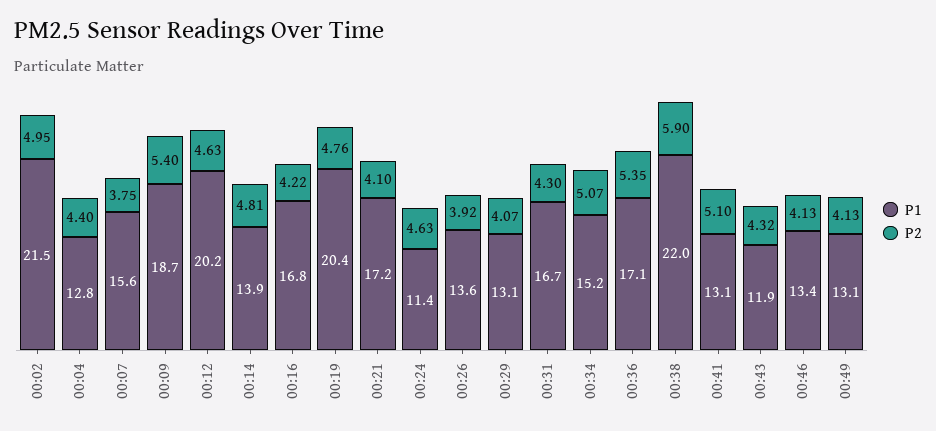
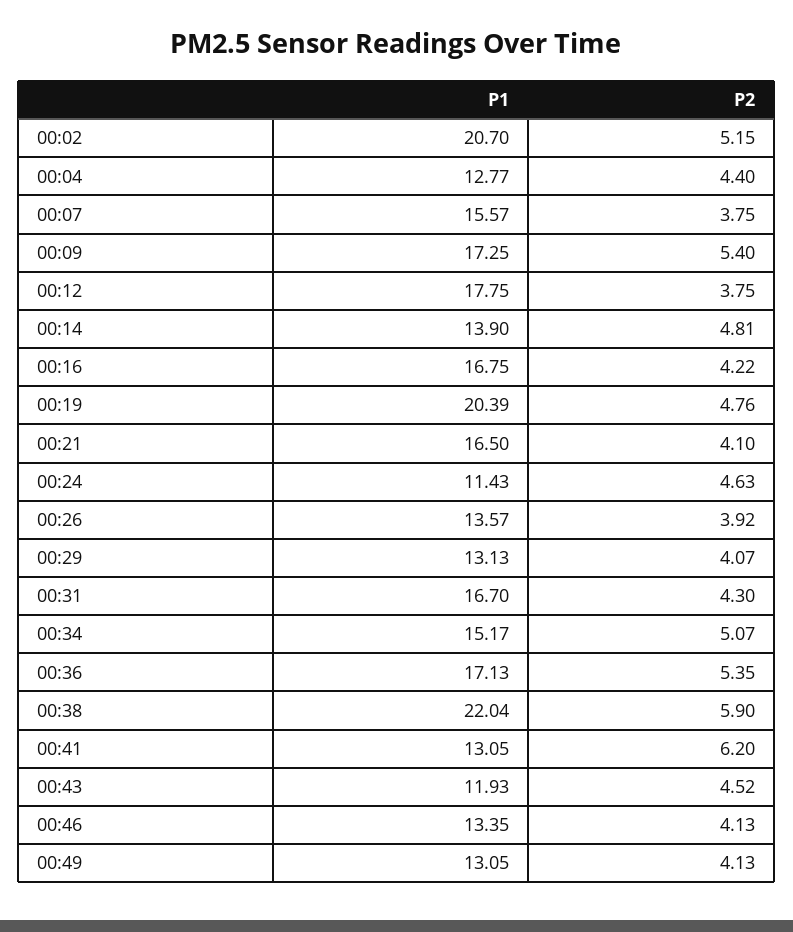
P1, 00:02: 21.5 -> 20.7
P2, 00:02: 4.95 -> 5.15
P1, 00:09: 18.7 -> 17.25
P1, 00:12: 20.2 -> 17.75
P2, 00:12: 4.63 -> 3.75
P1, 00:21: 17.2 -> 16.5
P2, 00:41: 5.1 -> 6.2
P2, 00:43: 4.32 -> 4.52

